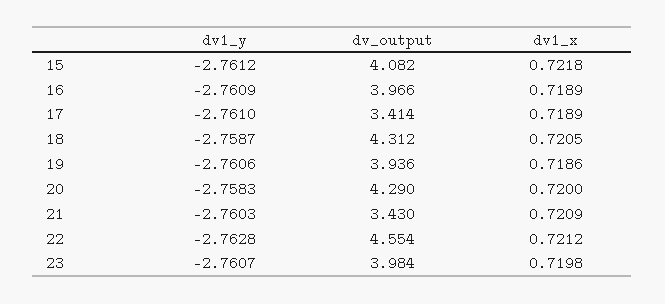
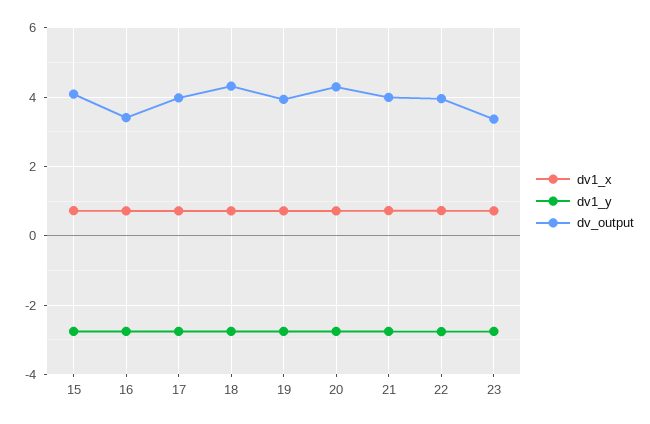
dv_output, 16: 3.966 -> 3.4
dv_output, 17: 3.414 -> 4
dv_output, 21: 3.43 -> 4
dv_output, 22: 4.554 -> 4
dv_output, 23: 3.984 -> 3.4

